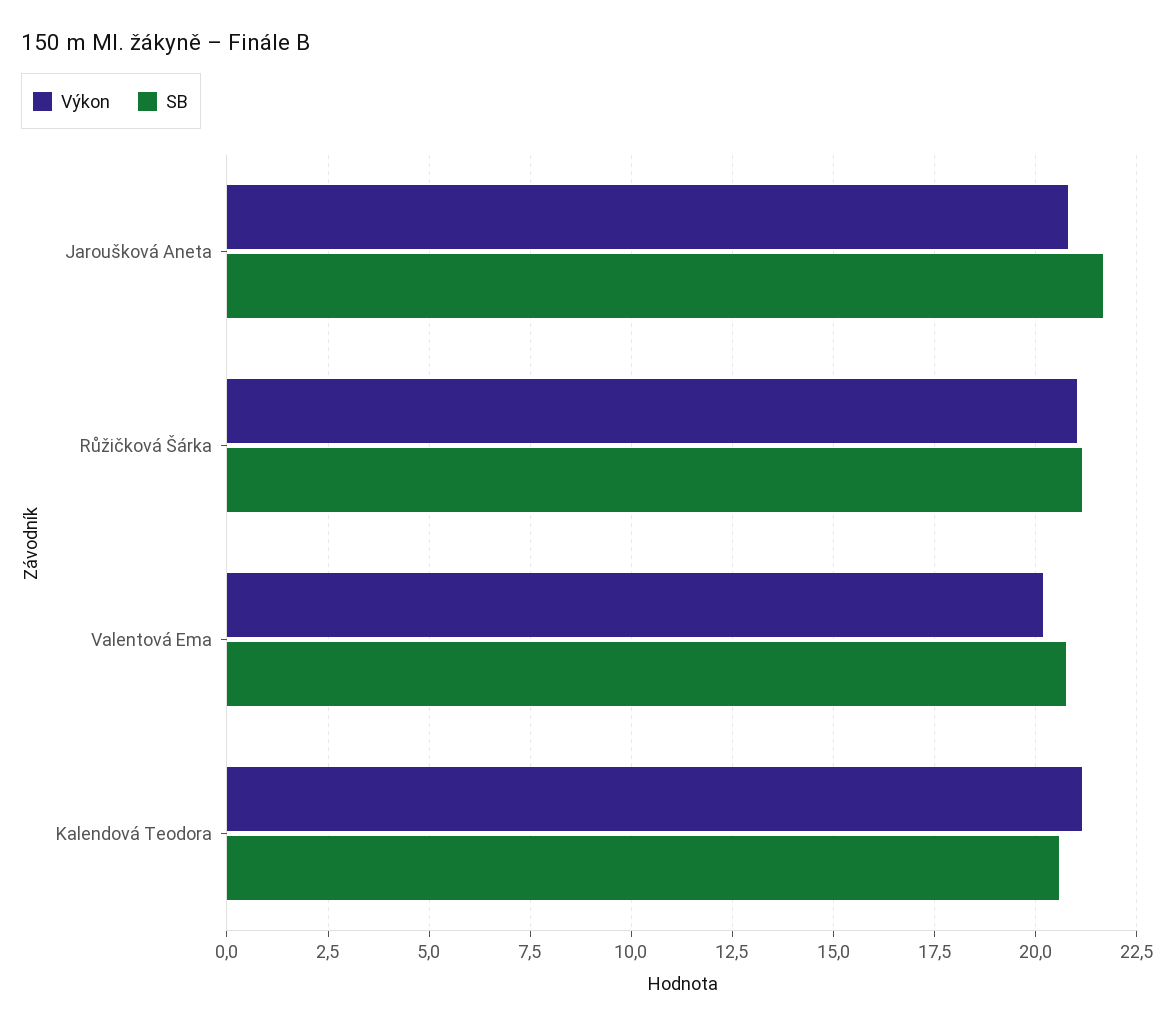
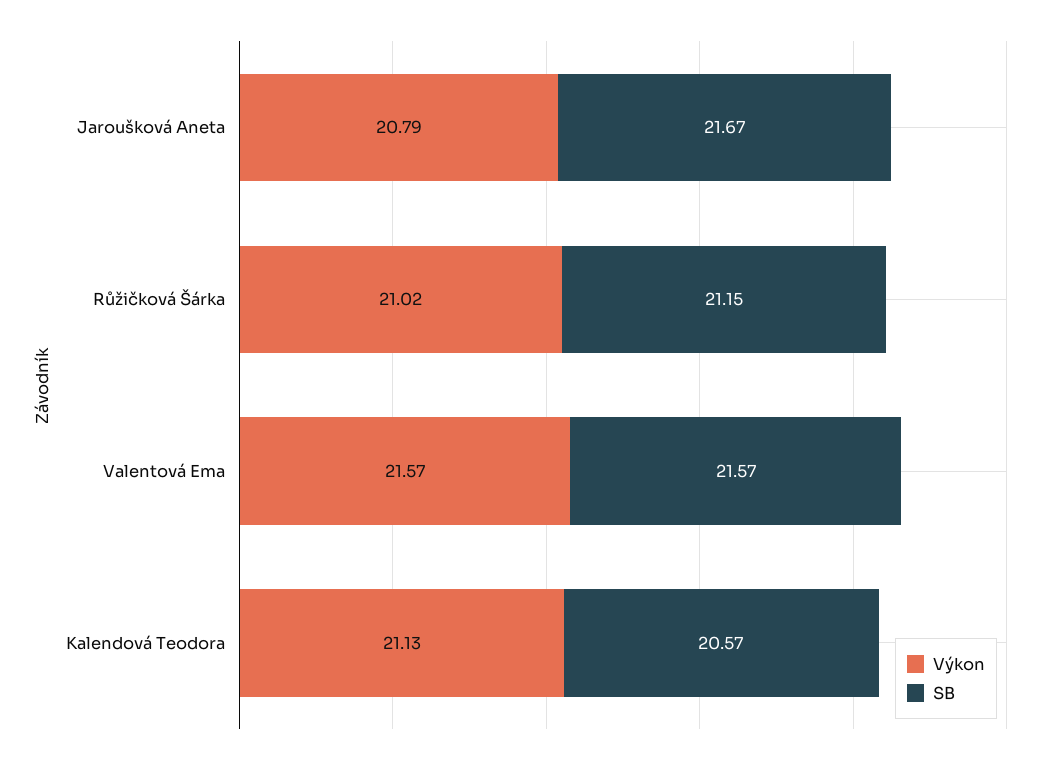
Výkon, Valentová Ema: 20.25 -> 21.57
SB, Valentová Ema: 20.75 -> 21.57

